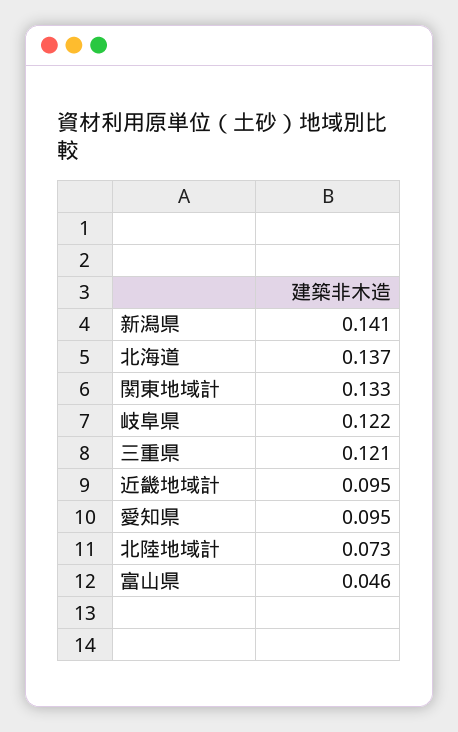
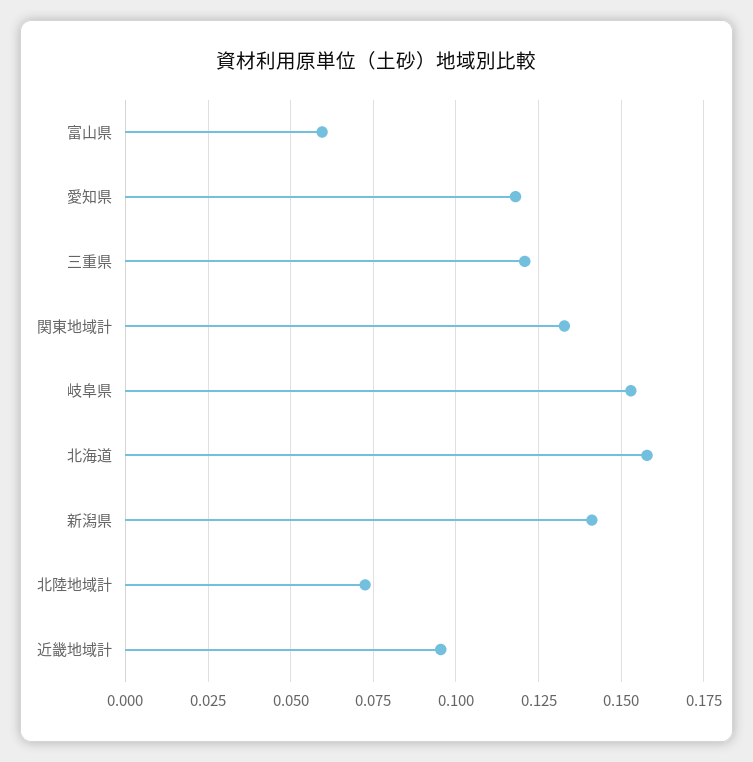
北海道: 0.137 -> 0.1575
岐阜県: 0.122 -> 0.1525
愛知県: 0.095 -> 0.1175
富山県: 0.046 -> 0.06

